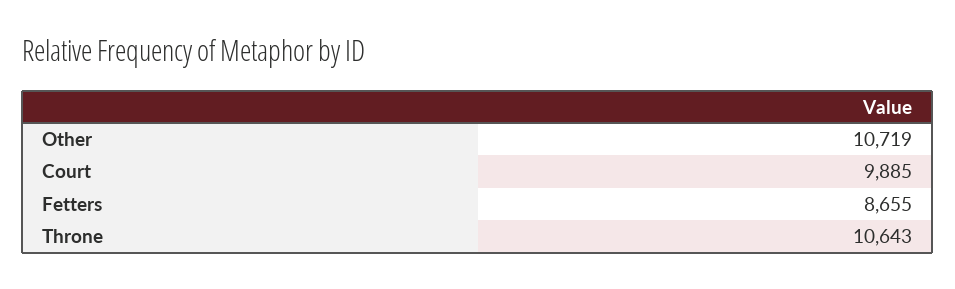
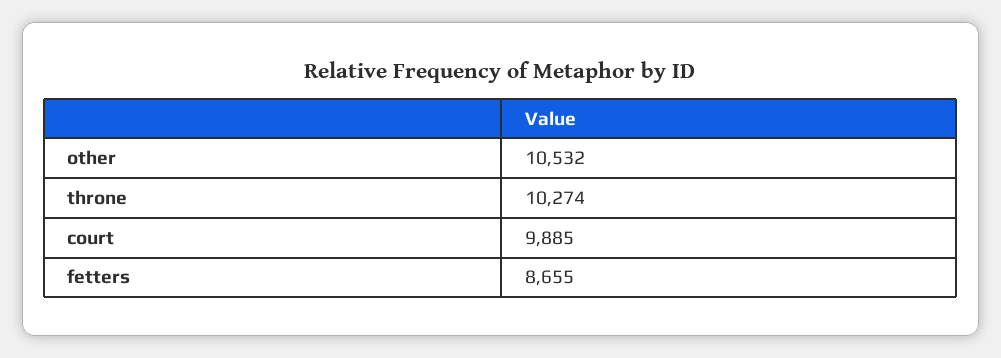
Other: 10719 -> 10532
Throne: 10643 -> 10274

